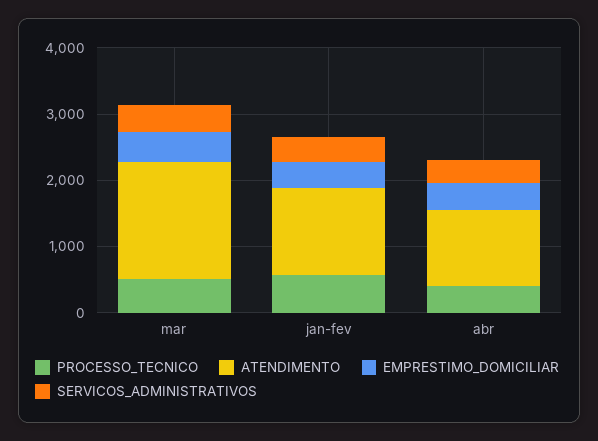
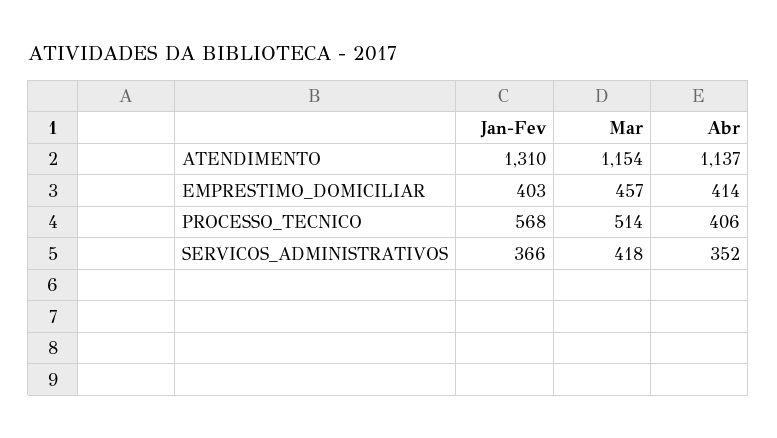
ATENDIMENTO, mar: 1800 -> 1154

